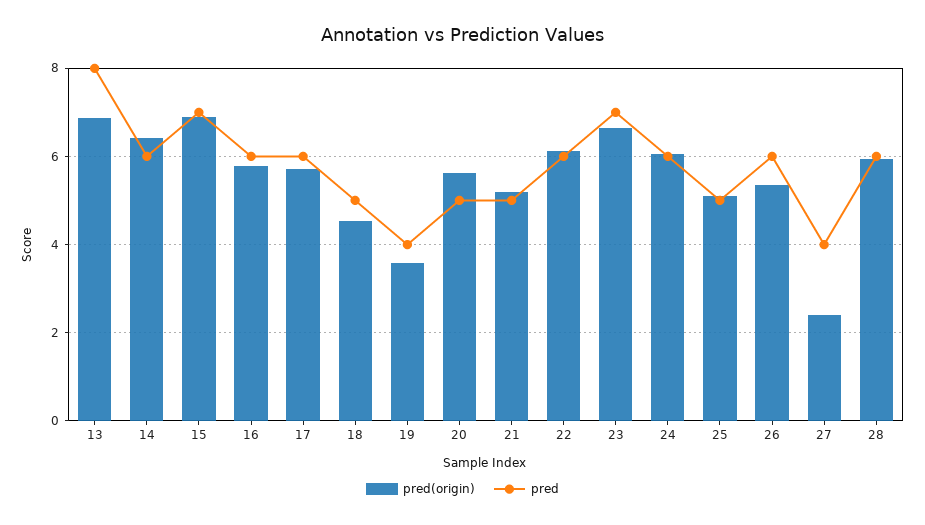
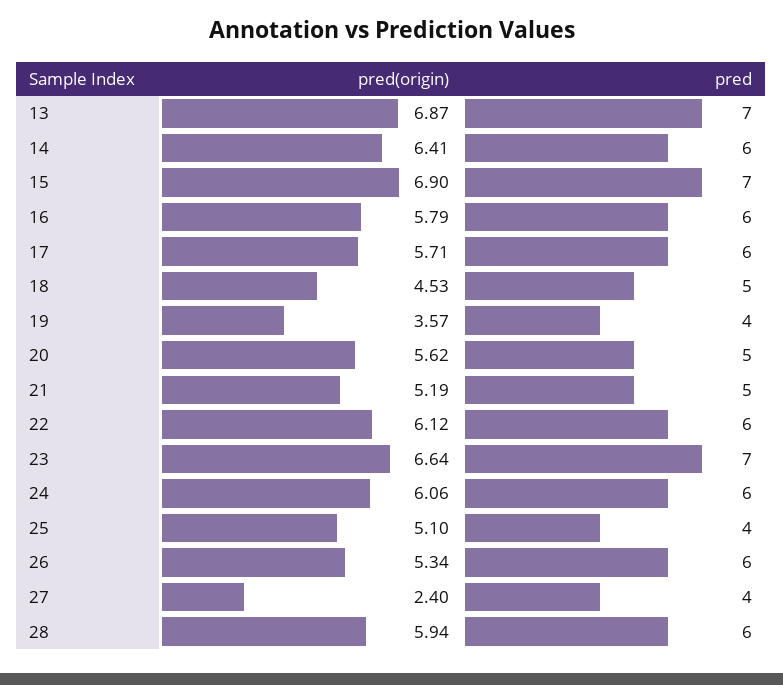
pred, 13: 8 -> 7
pred, 25: 5 -> 4

